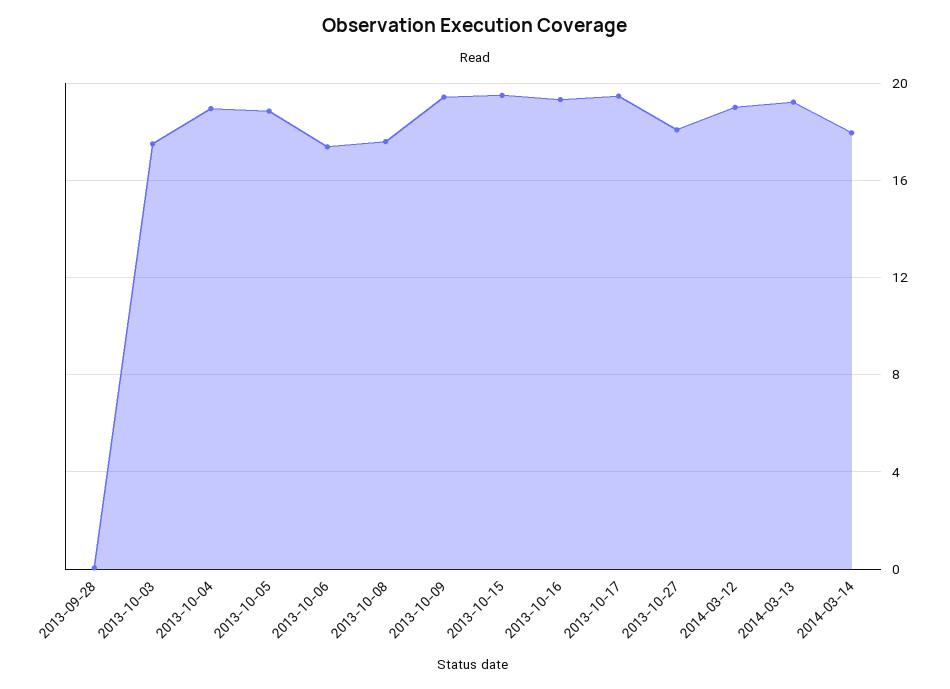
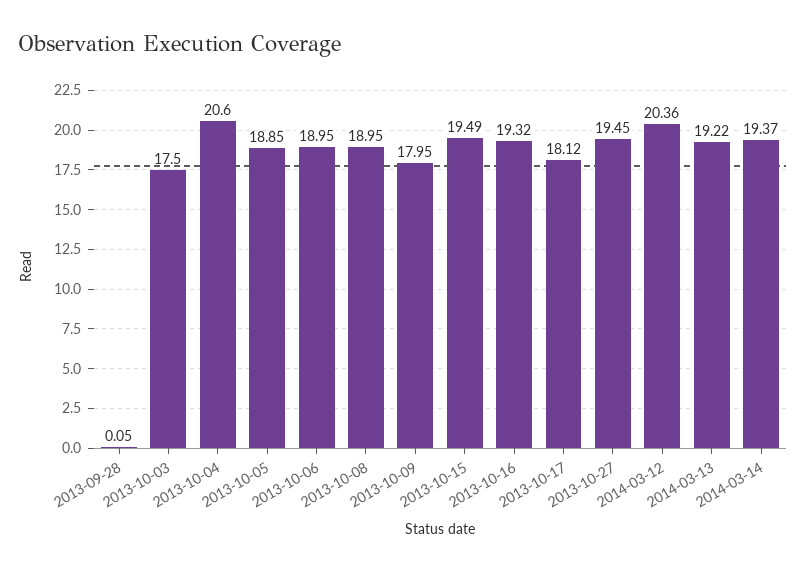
2013-10-04: 19 -> 20.6
2013-10-06: 17.5 -> 18.95
2013-10-08: 17.5 -> 18.95
2013-10-09: 19.5 -> 17.95
2013-10-17: 19.5 -> 18.12
2013-10-27: 18 -> 19.45
2014-03-12: 19 -> 20.36
2014-03-14: 18 -> 19.37

